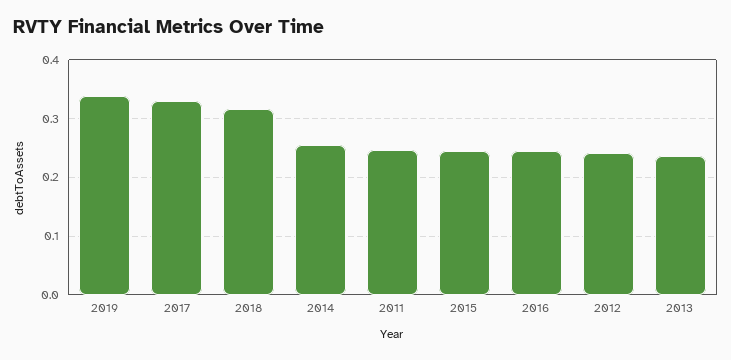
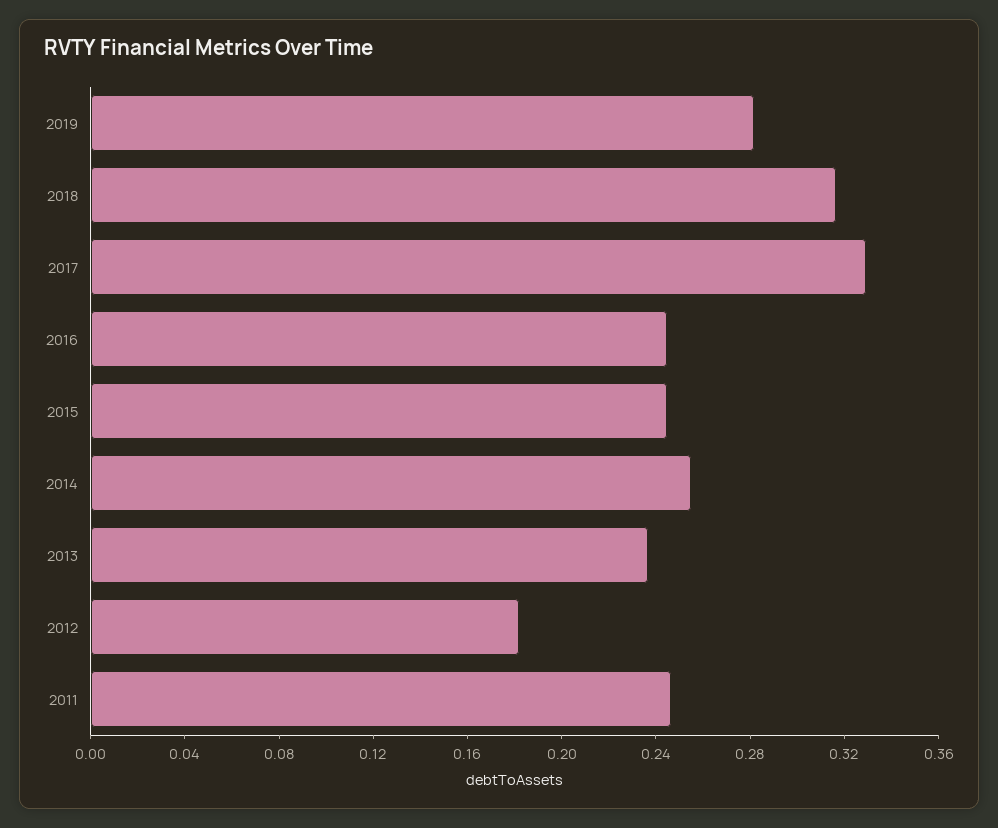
2019: 0.34 -> 0.28
2012: 0.24 -> 0.18

